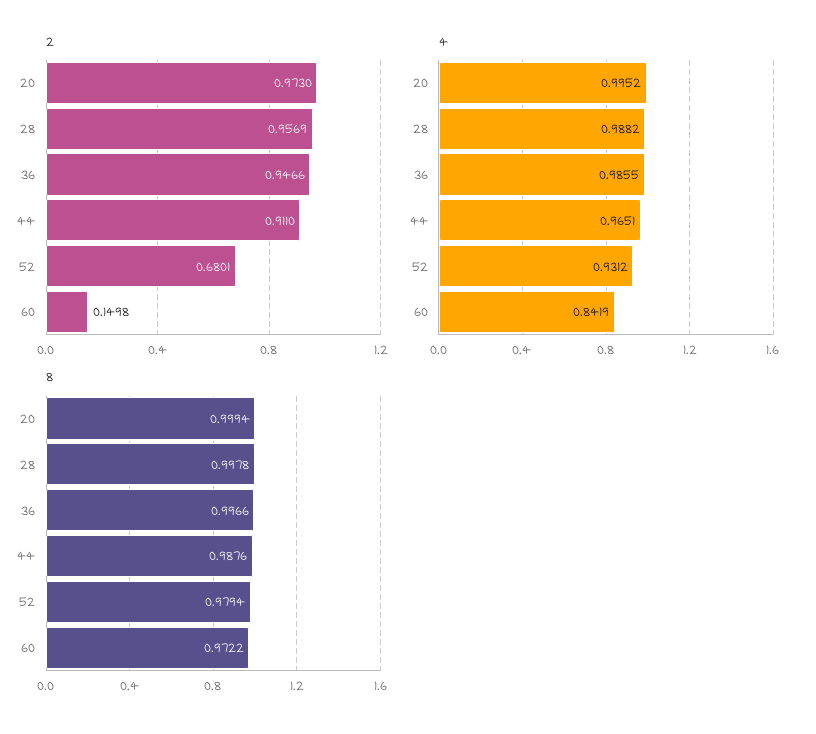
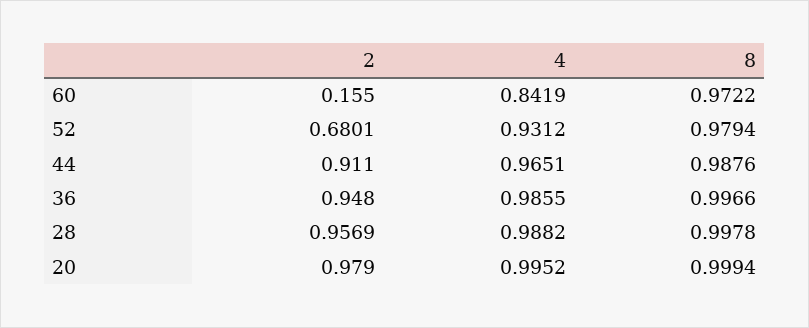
2, 20: 0.973 -> 0.979
2, 36: 0.9466 -> 0.948
2, 60: 0.1498 -> 0.155

